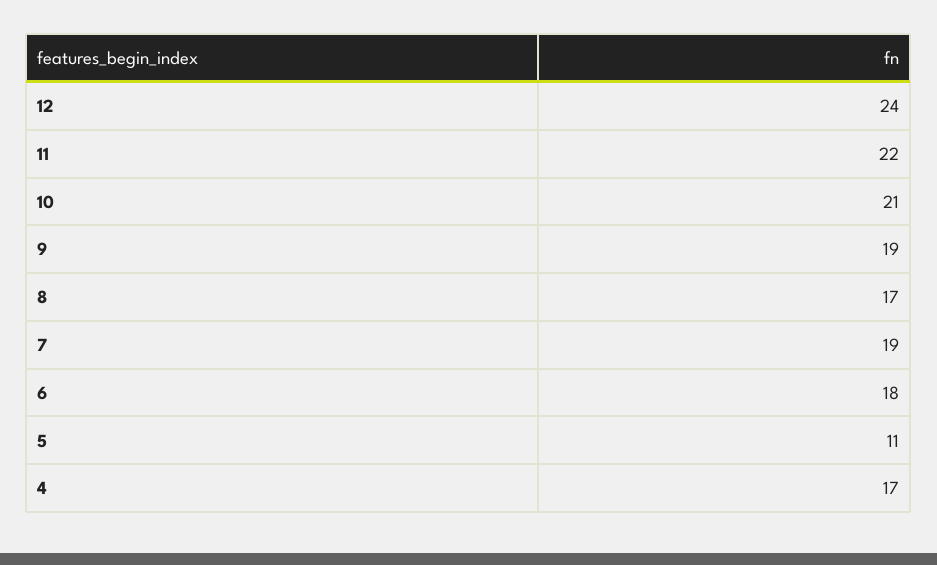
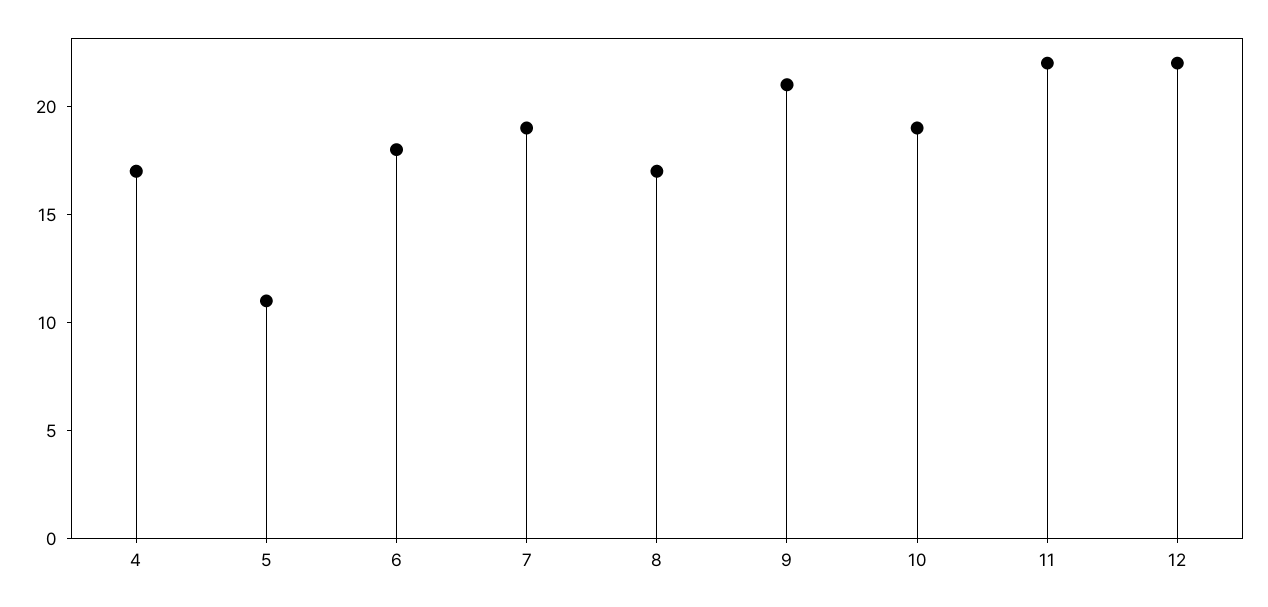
12: 24 -> 22
10: 21 -> 19
9: 19 -> 21

